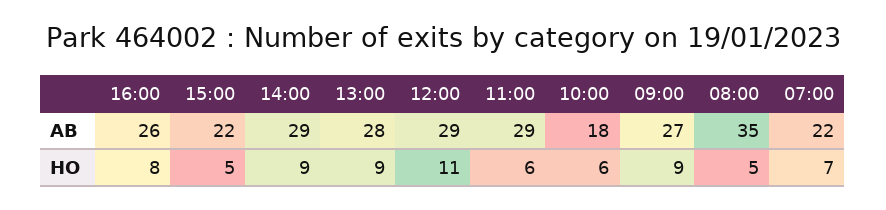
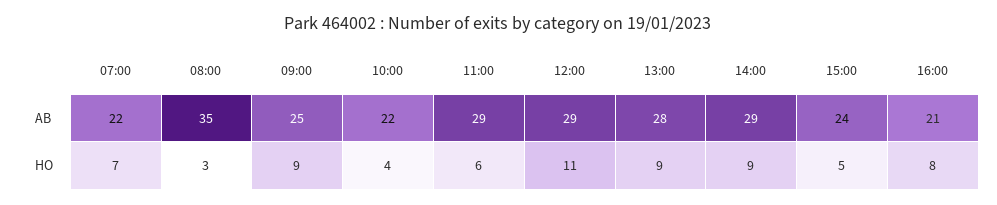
16:00, AB: 26 -> 21
15:00, AB: 22 -> 24
10:00, AB: 18 -> 22
09:00, AB: 27 -> 25
10:00, HO: 6 -> 4
08:00, HO: 5 -> 3

